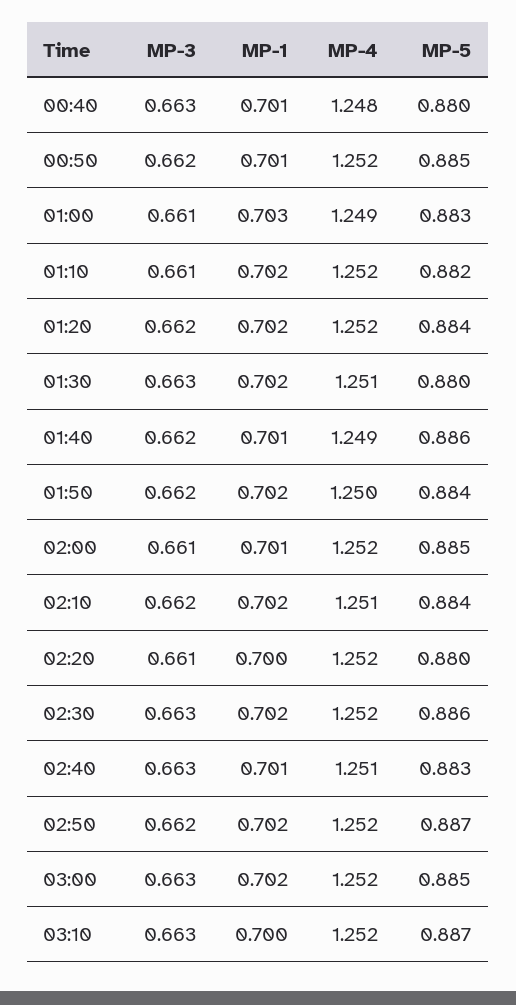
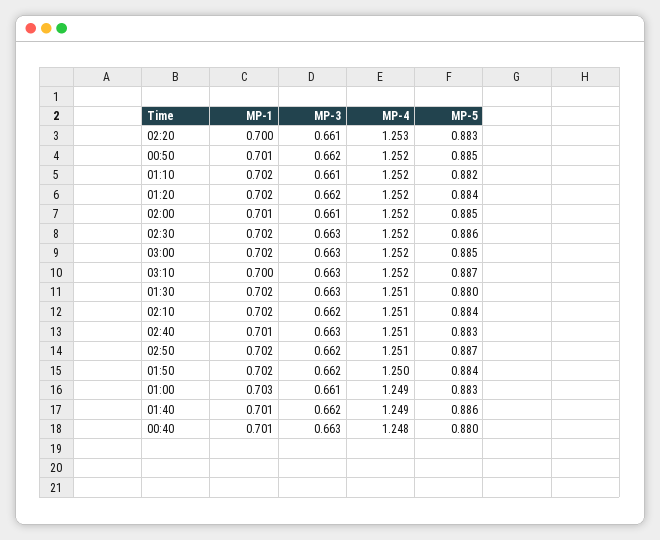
MP-4, 02:20: 1.252 -> 1.253
MP-5, 02:20: 0.88 -> 0.883
MP-4, 02:50: 1.252 -> 1.251

